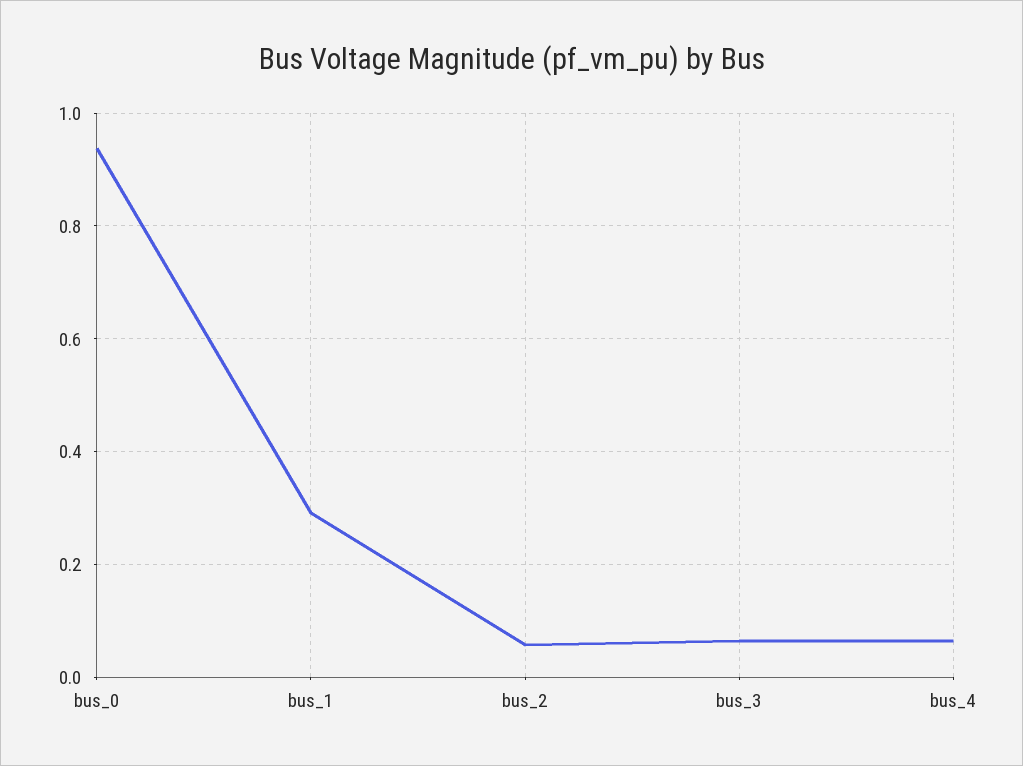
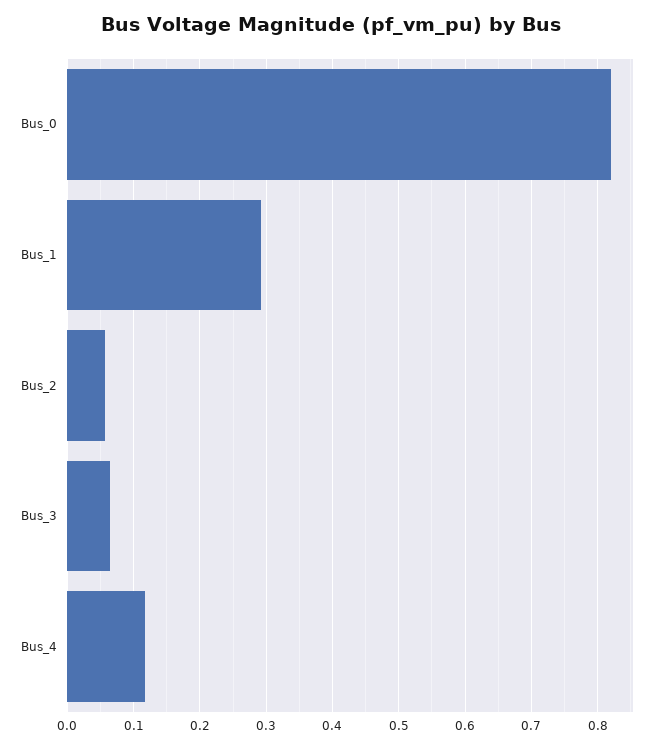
bus_0: 0.94 -> 0.82
bus_4: 0.06 -> 0.12

